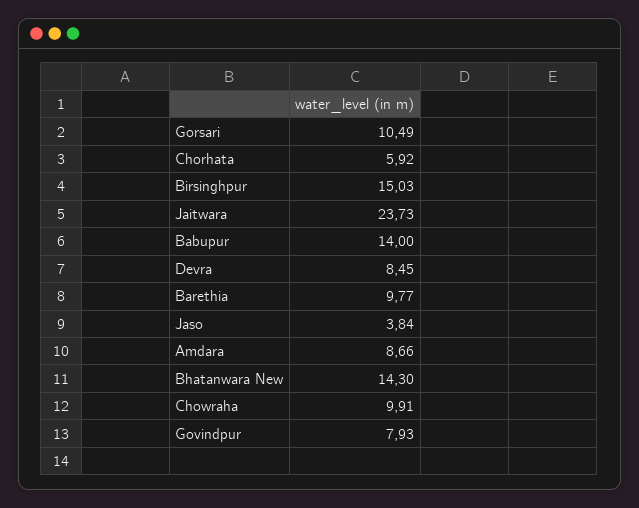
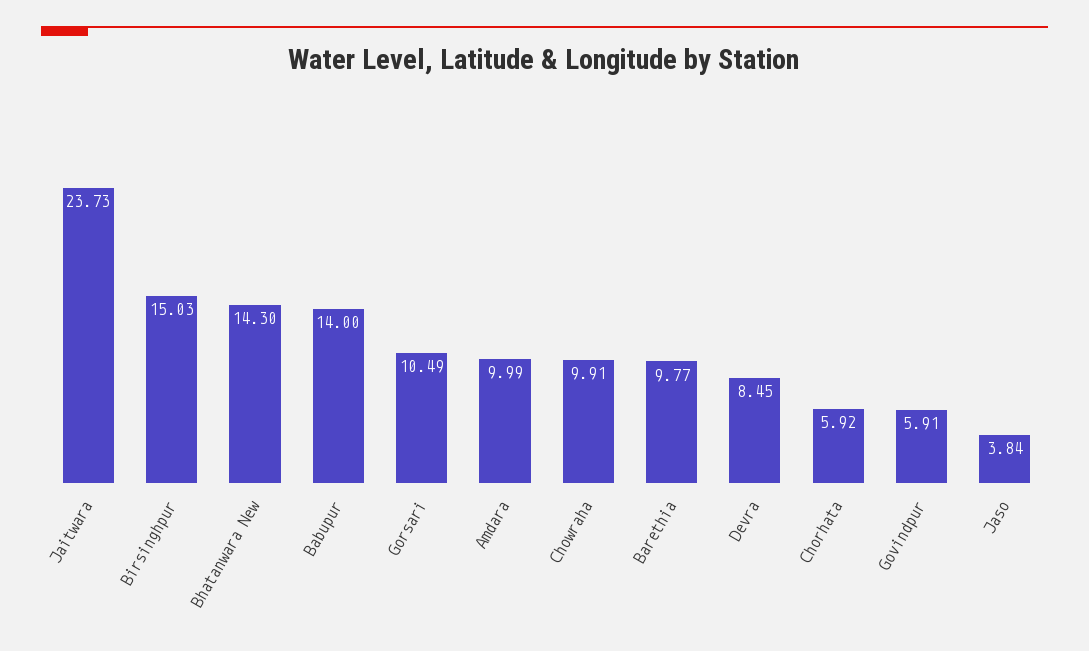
Amdara: 8.66 -> 9.99
Govindpur: 7.93 -> 5.91

